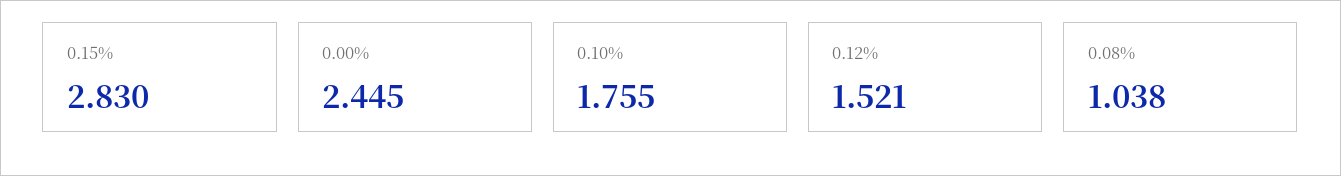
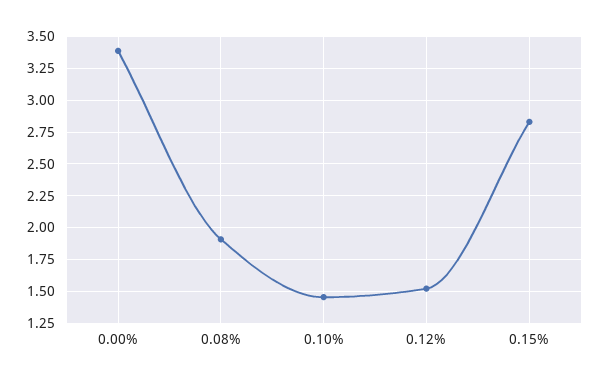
0.00%: 2.445 -> 3.4
0.10%: 1.755 -> 1.45
0.08%: 1.038 -> 1.9

